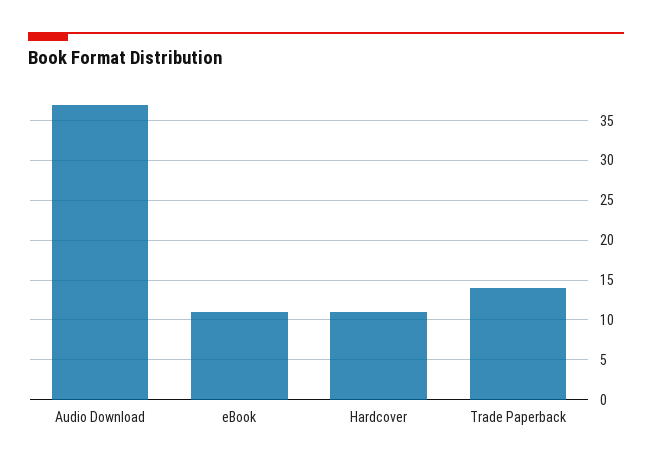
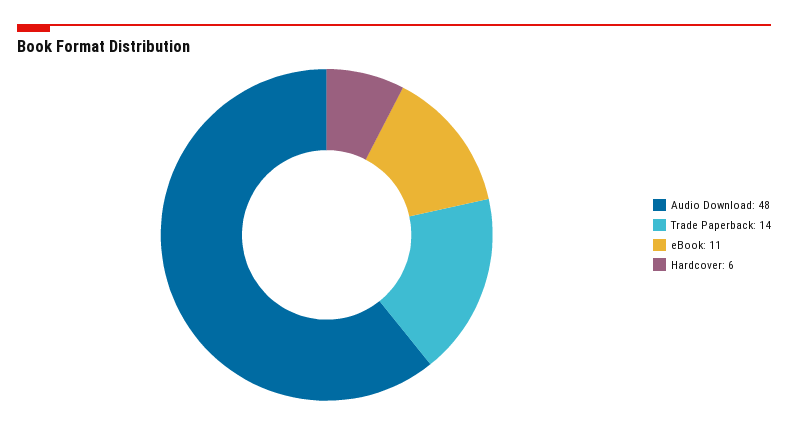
Audio Download: 37 -> 48
Hardcover: 11 -> 6

